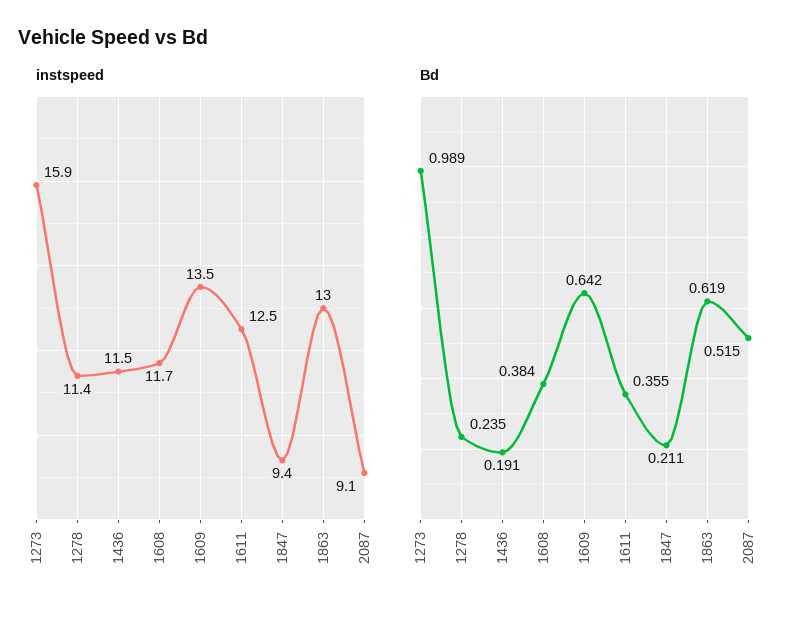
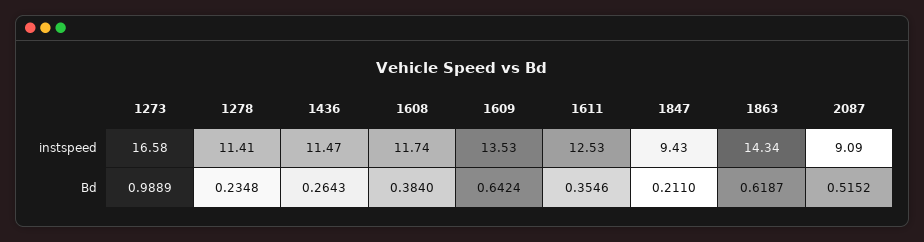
instspeed, 1273: 15.9 -> 16.58
instspeed, 1863: 13 -> 14.34
Bd, 1436: 0.191 -> 0.2643

